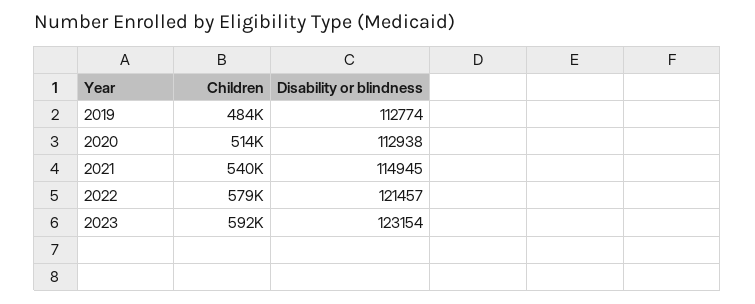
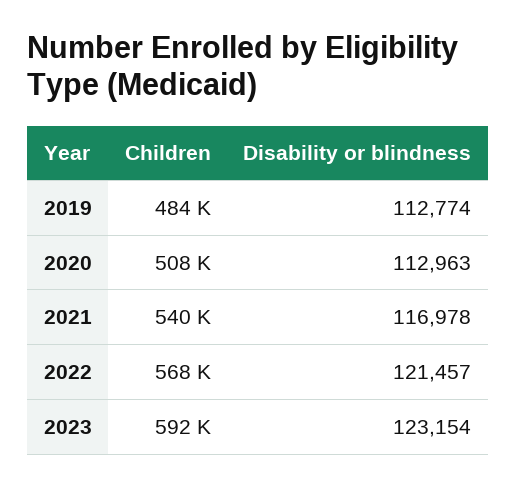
Children, 2020: 514000 -> 508000
Disability or blindness, 2020: 112938 -> 112963
Disability or blindness, 2021: 114945 -> 116978
Children, 2022: 579000 -> 568000

